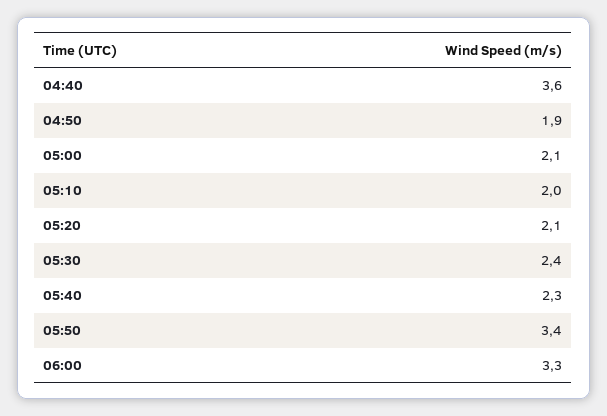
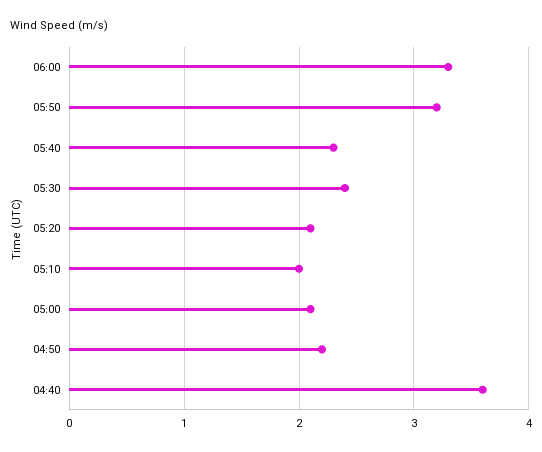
04:50: 1.9 -> 2.2
05:50: 3.4 -> 3.2

